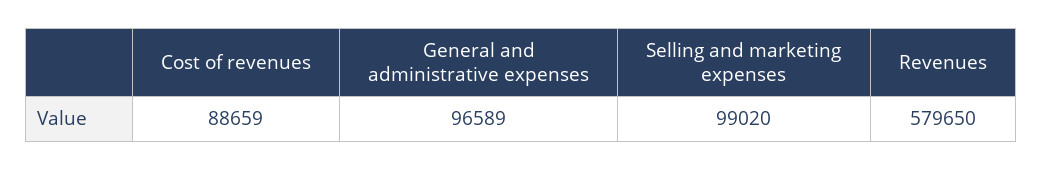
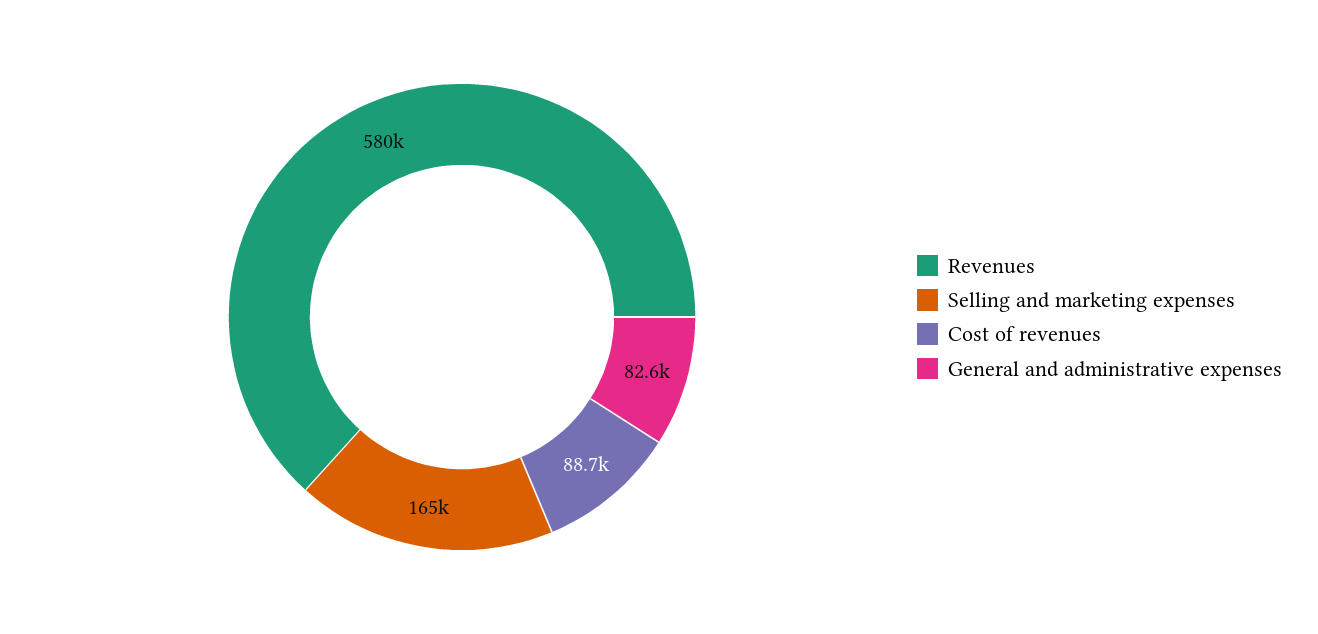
General and administrative expenses: 96589 -> 82600
Selling and marketing expenses: 99020 -> 165000

